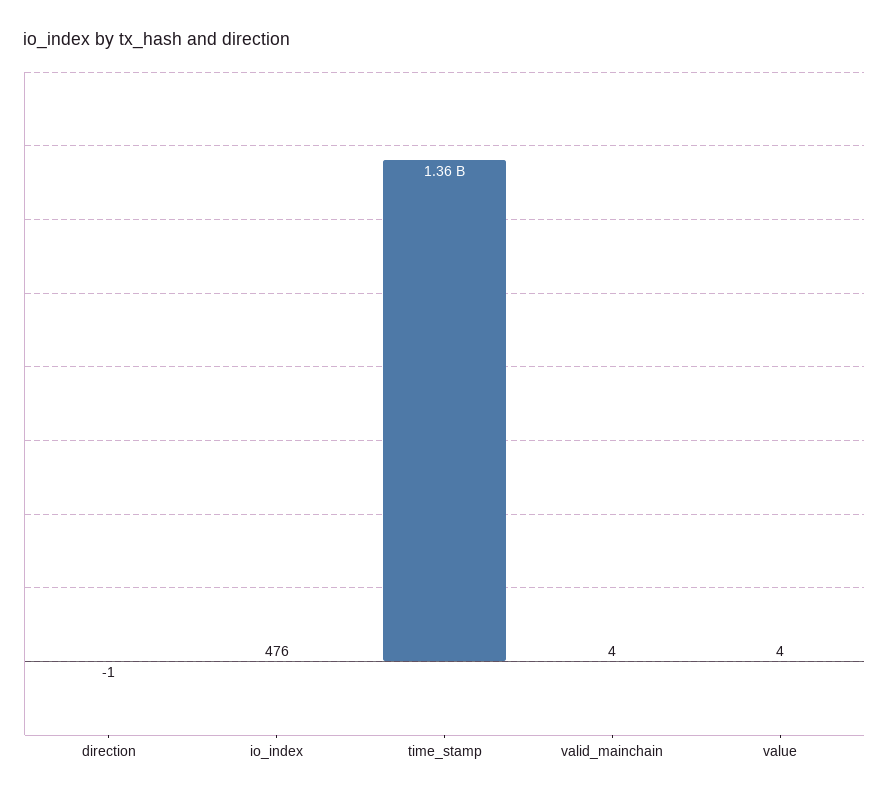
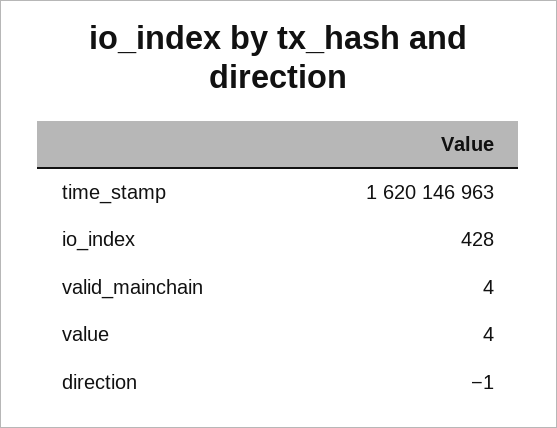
io_index: 476 -> 428
time_stamp: 1360000000 -> 1620146963

